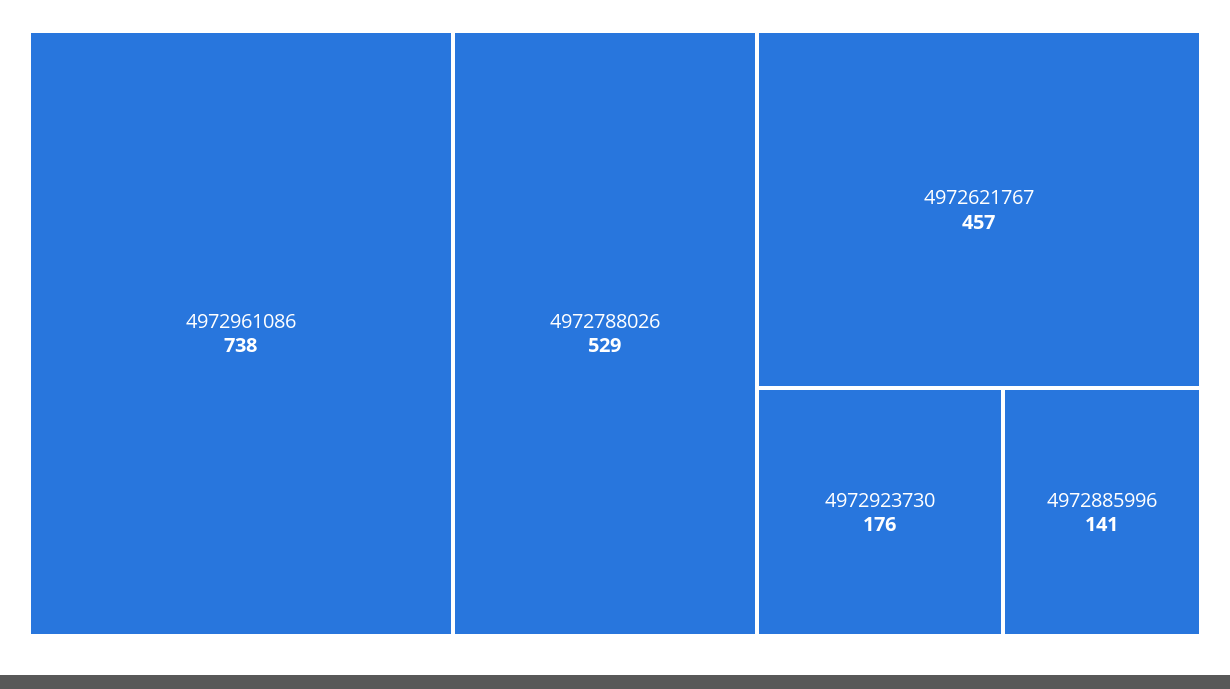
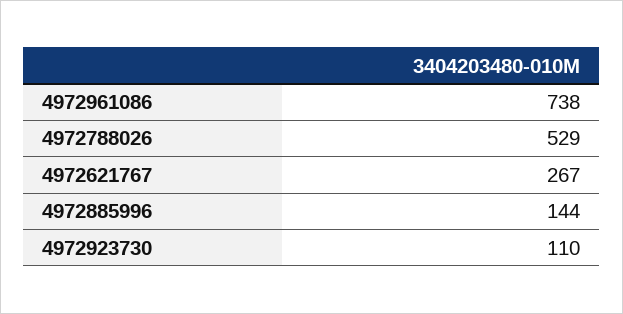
4972621767: 457 -> 267
4972923730: 176 -> 110
4972885996: 141 -> 144

